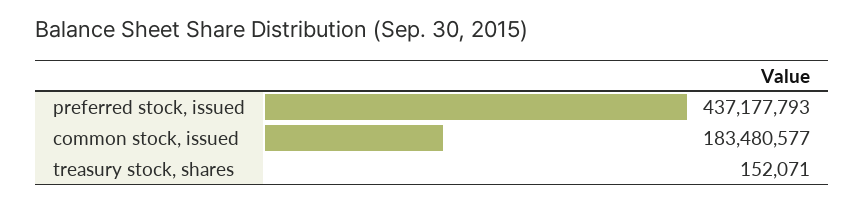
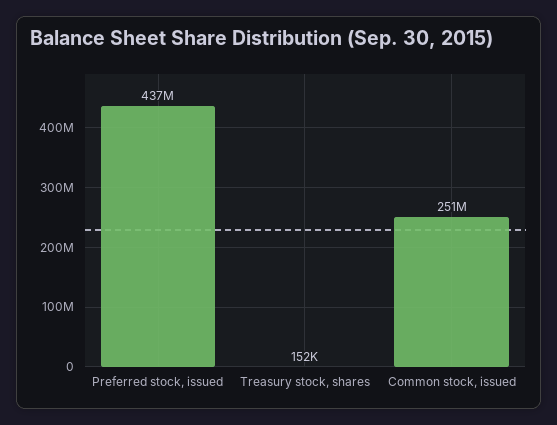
common stock, issued: 183480577 -> 251000000

